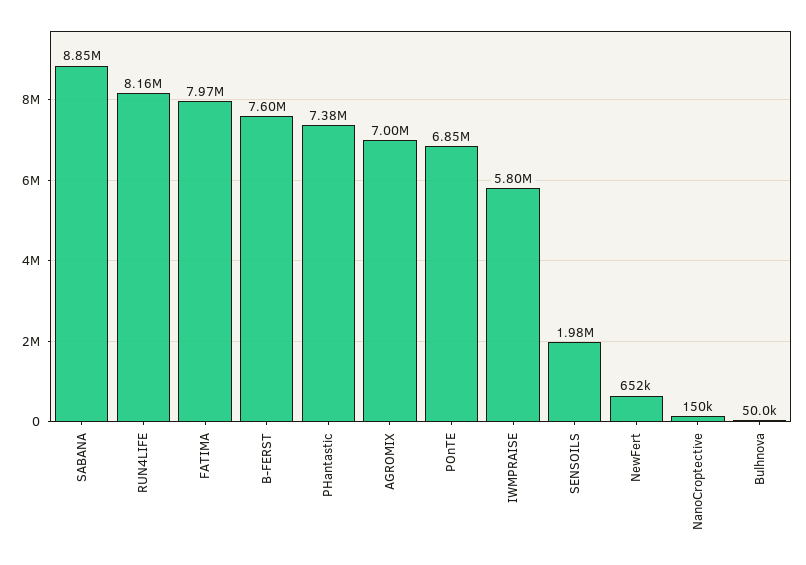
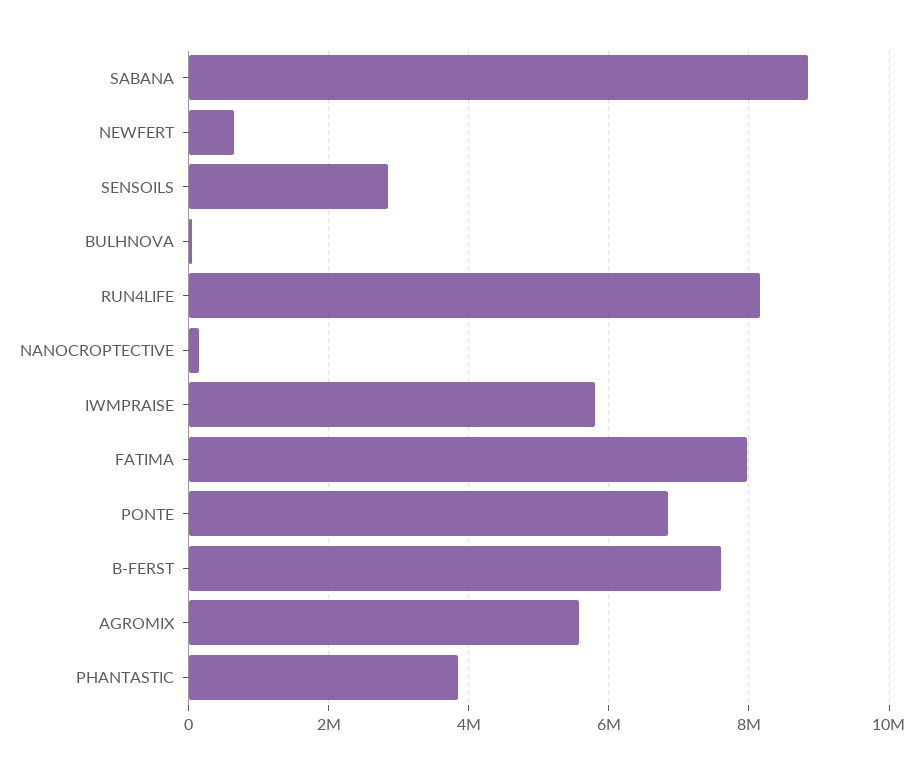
PHantastic: 7380000 -> 3800000
AGROMIX: 7000000 -> 5600000
SENSOILS: 1980000 -> 2800000

